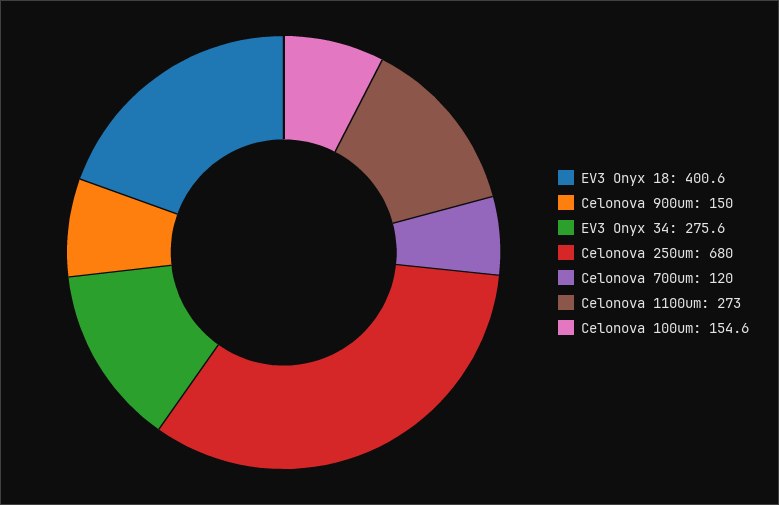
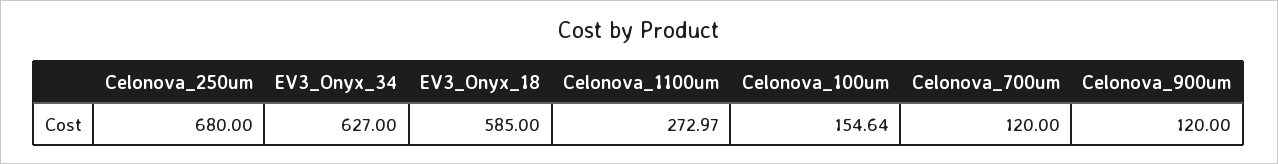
EV3 Onyx 18: 400.6 -> 585
Celonova 900um: 150 -> 120
EV3 Onyx 34: 275.6 -> 627

